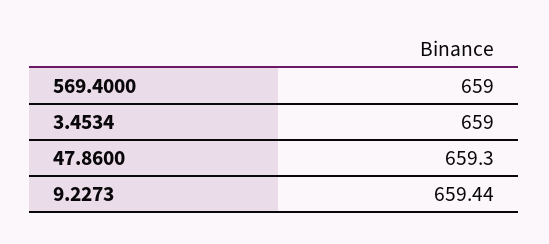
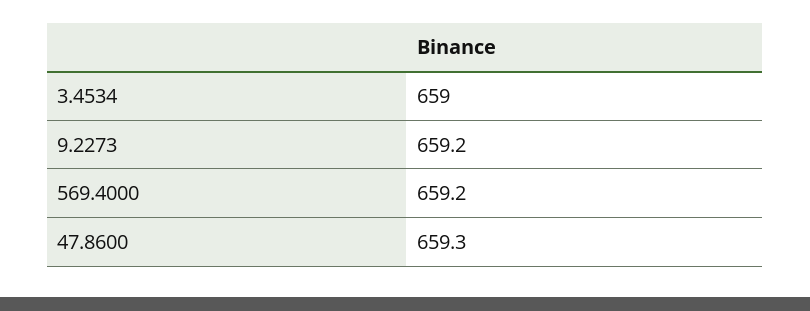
569.4000: 659 -> 659.2
9.2273: 659.44 -> 659.2

